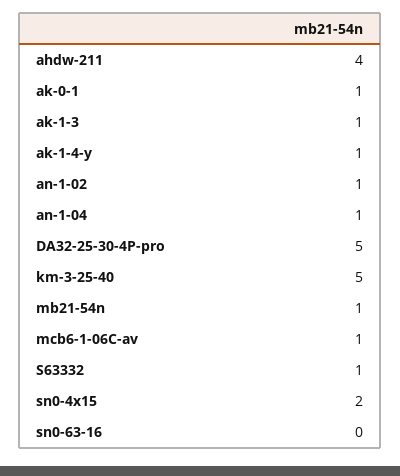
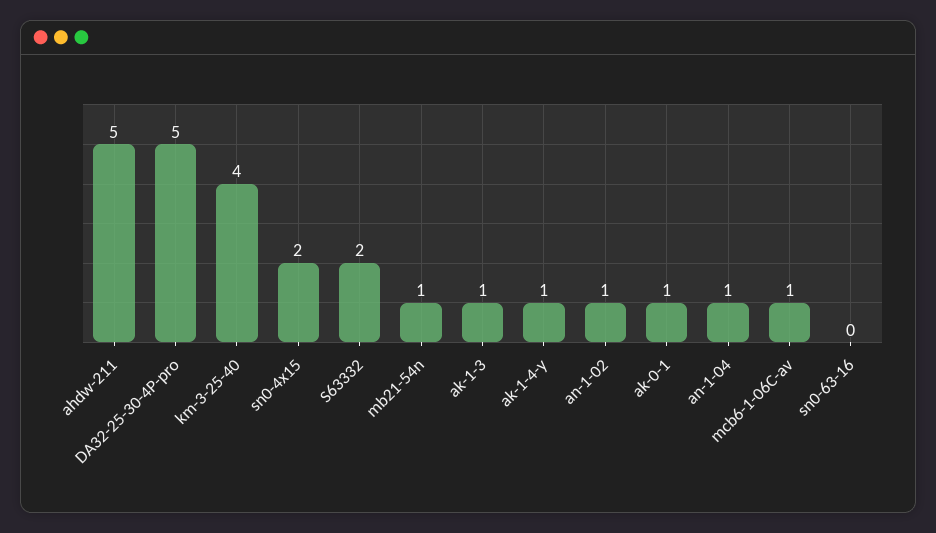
ahdw-211: 4 -> 5
km-3-25-40: 5 -> 4
S63332: 1 -> 2

